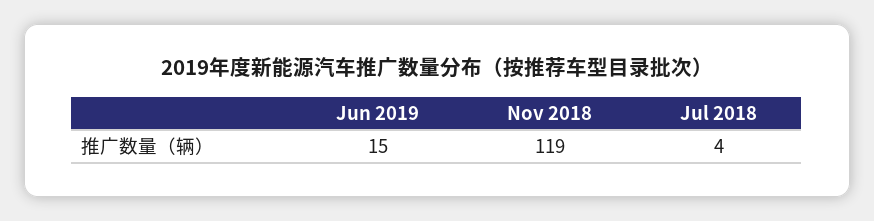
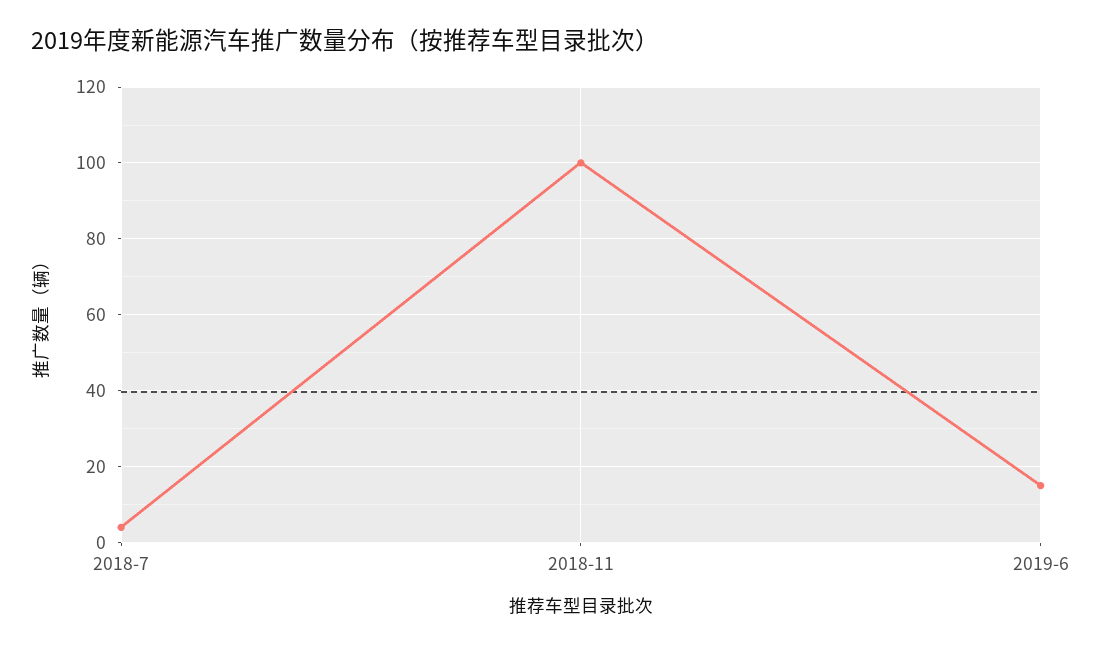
Nov 2018: 119 -> 100

